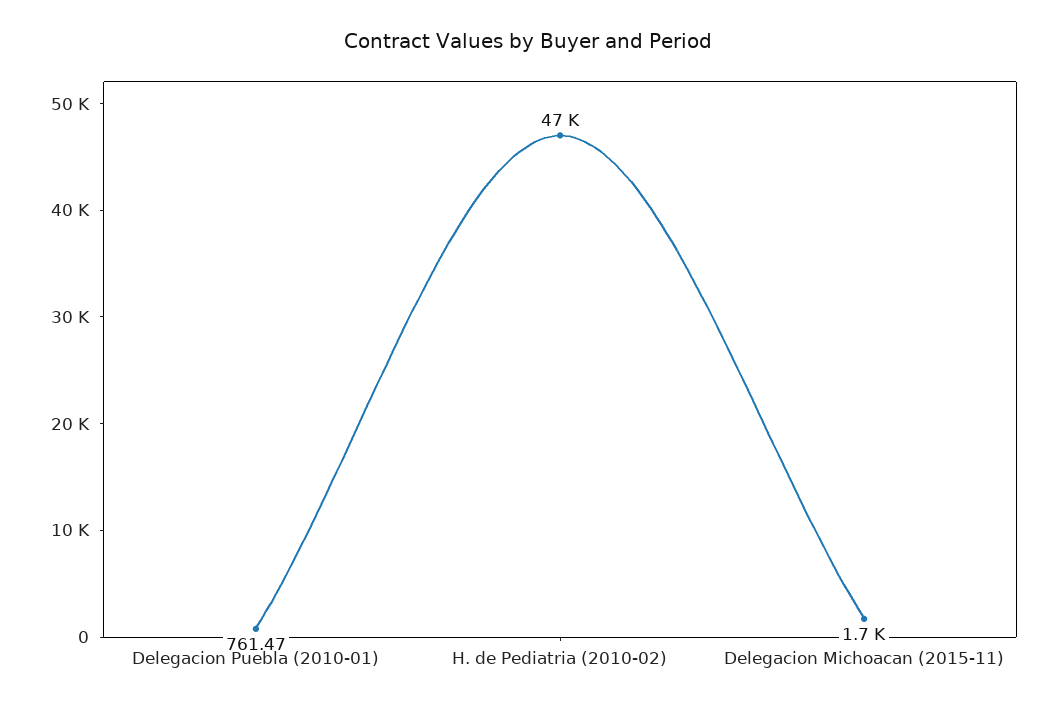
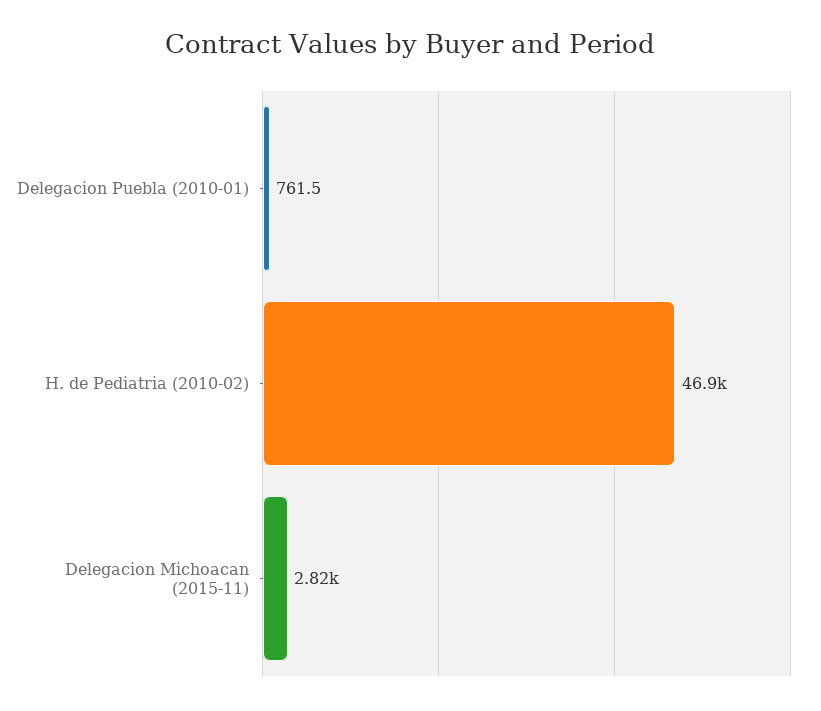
Delegacion Michoacan (2015-11): 1700 -> 2820

